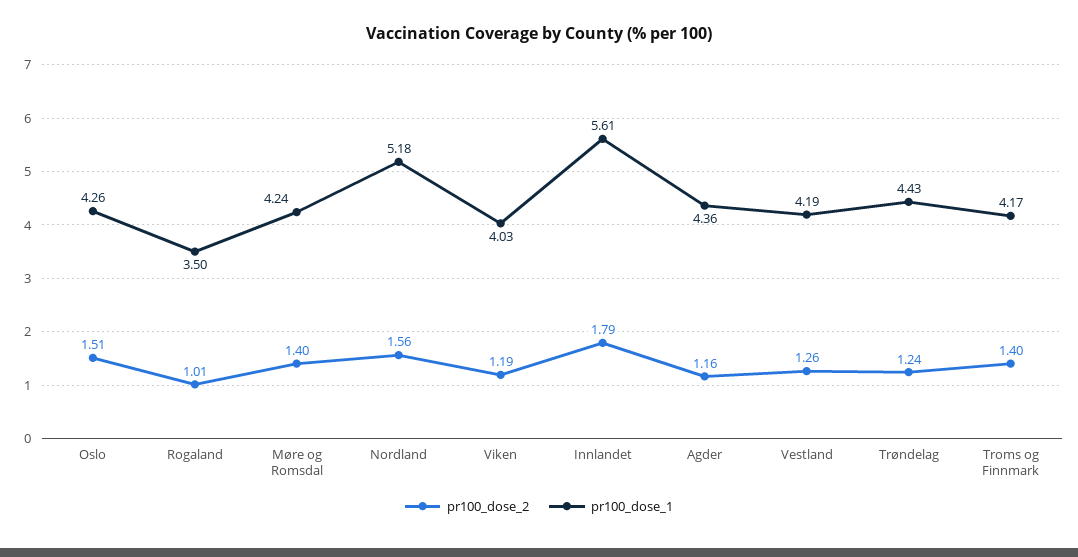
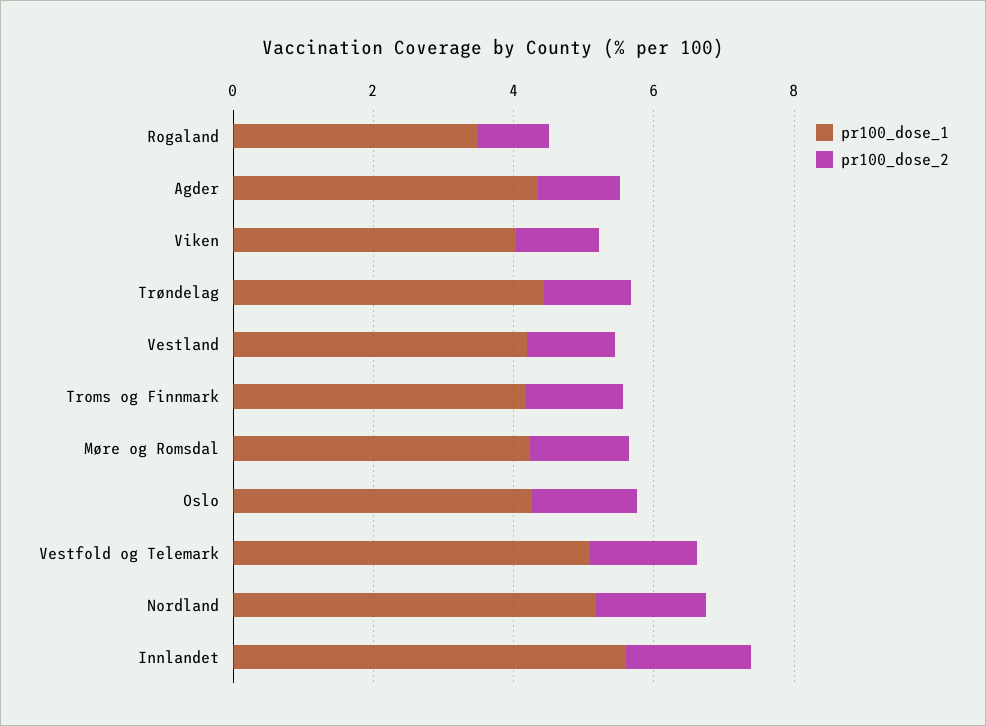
pr100_dose_1, Vestfold og Telemark: none -> 5
pr100_dose_2, Vestfold og Telemark: none -> 1.5

